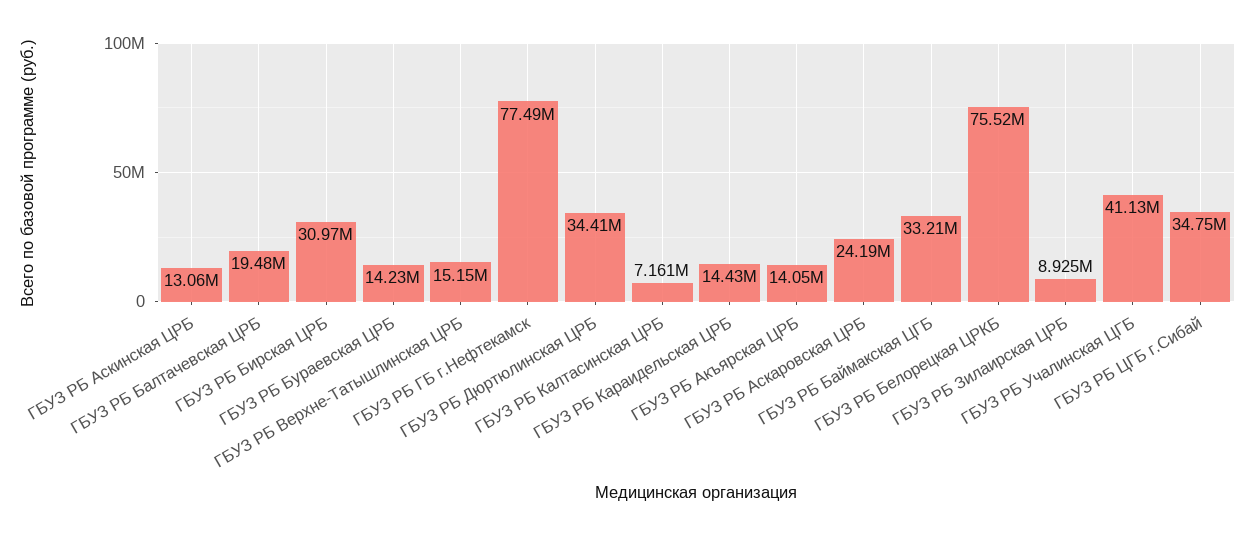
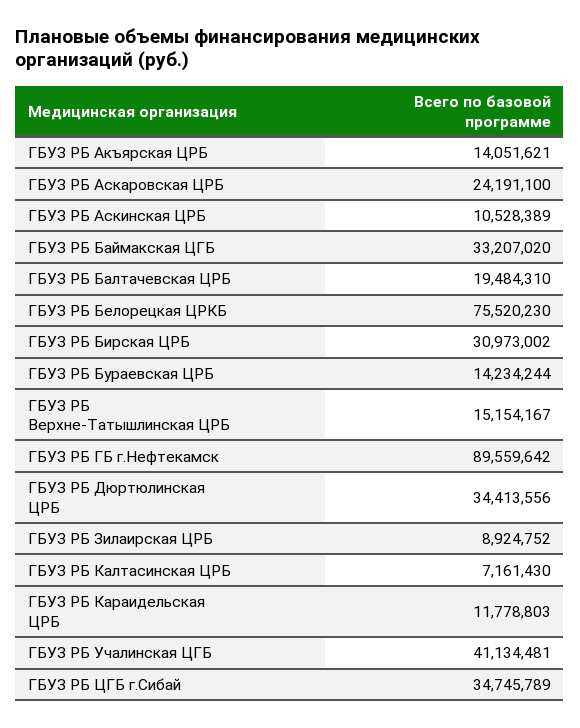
ГБУЗ РБ Аскинская ЦРБ: 13060000 -> 10528389
ГБУЗ РБ ГБ г.Нефтекамск: 77490000 -> 89559642
ГБУЗ РБ Караидельская ЦРБ: 14430000 -> 11778803

